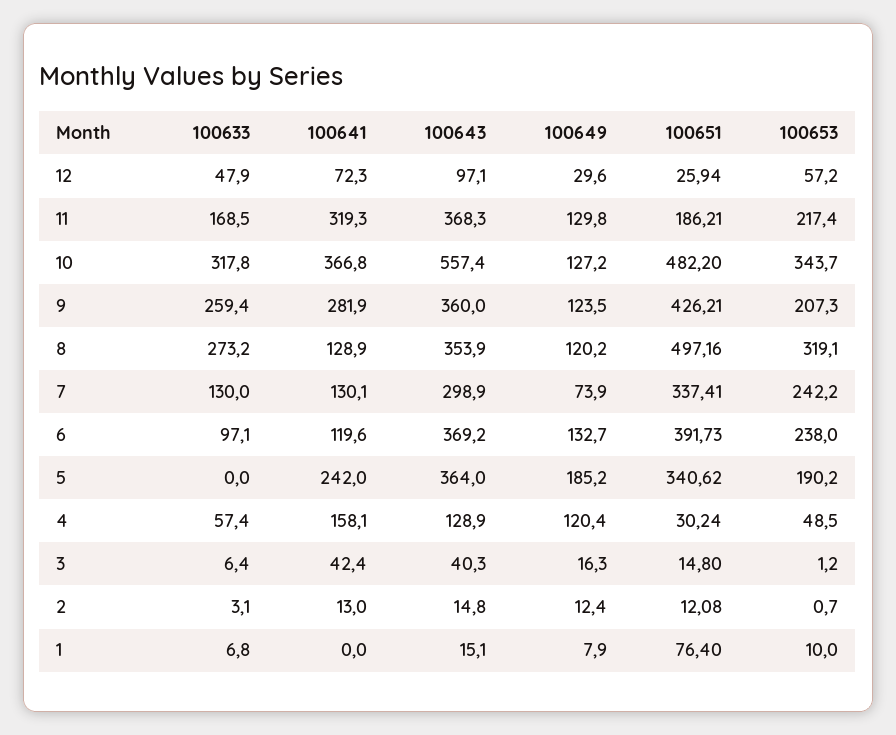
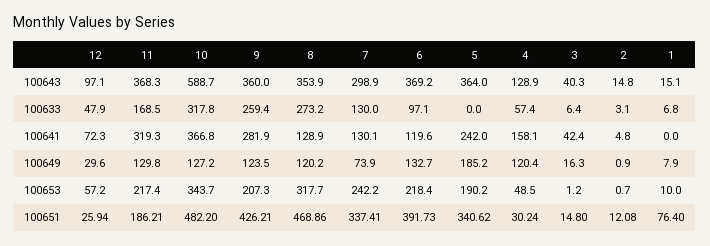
100643, 10: 557.4 -> 588.7
100651, 8: 497.16 -> 468.86
100653, 8: 319.1 -> 317.7
100653, 6: 238 -> 218.4
100641, 2: 13 -> 4.8
100649, 2: 12.4 -> 0.9

